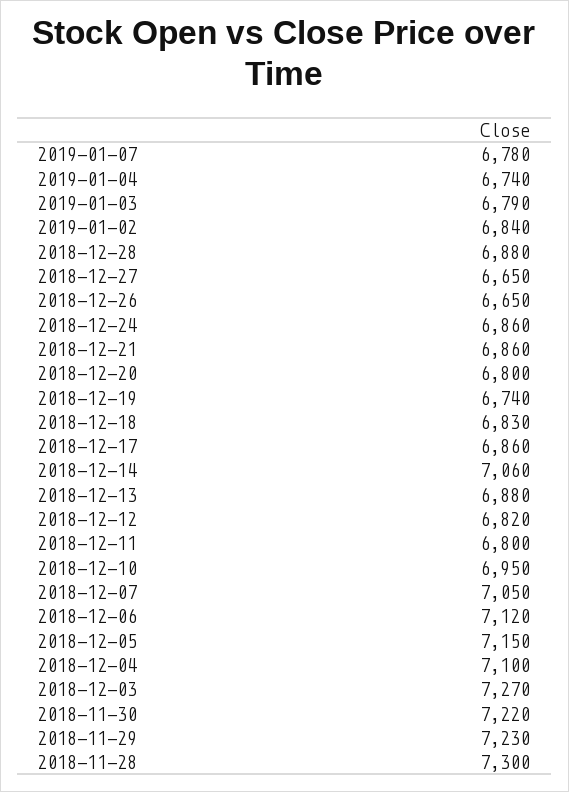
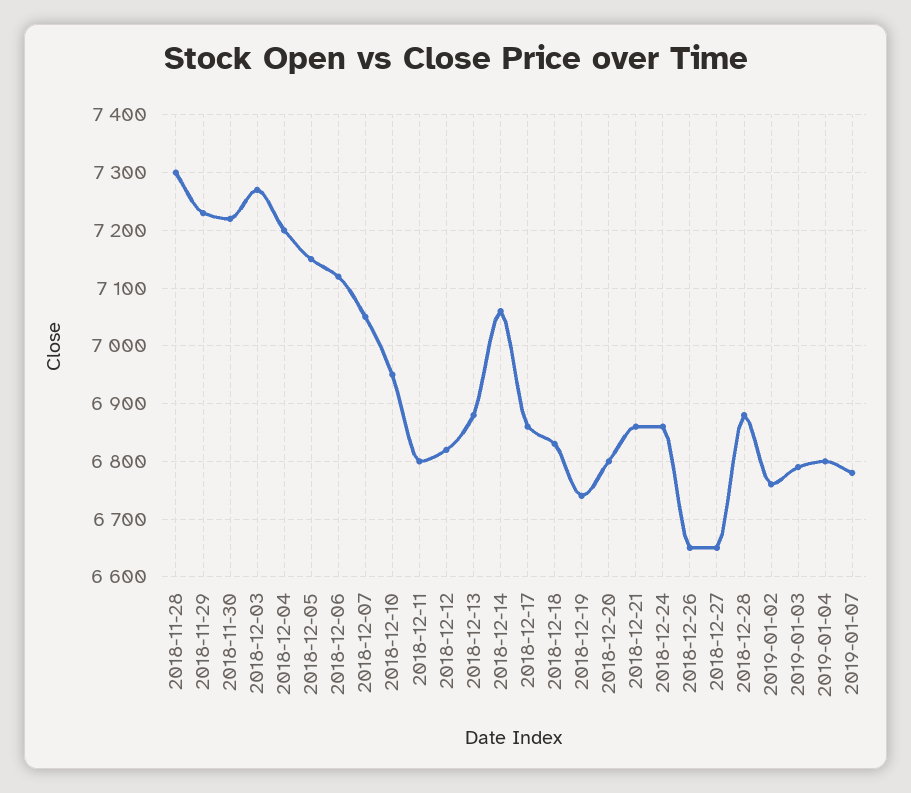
2019-01-04: 6740 -> 6800
2019-01-02: 6840 -> 6760
2018-12-04: 7100 -> 7200

